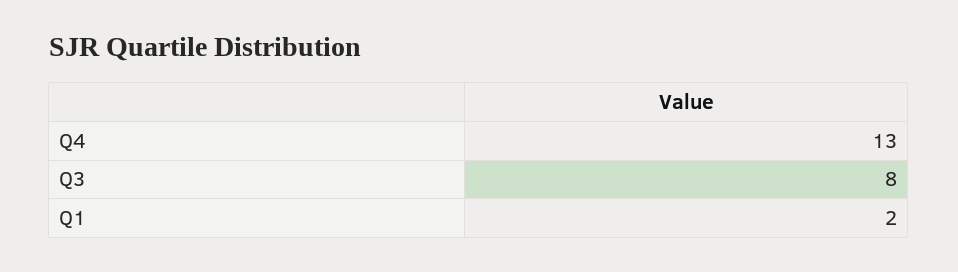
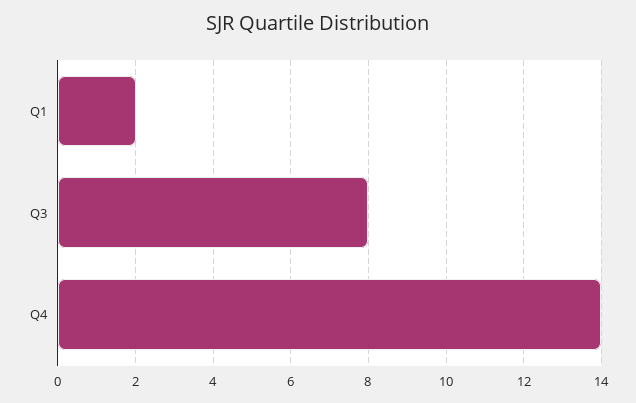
Q4: 13 -> 14

